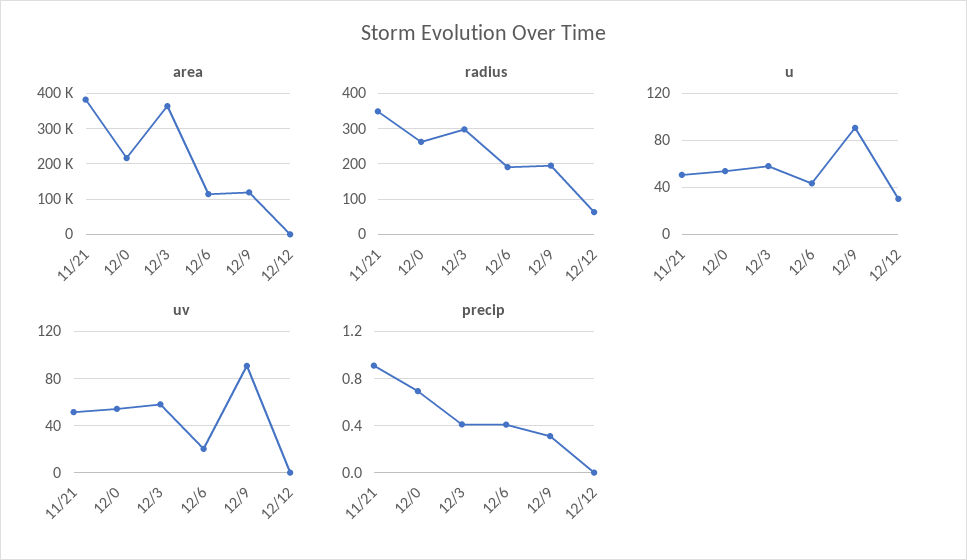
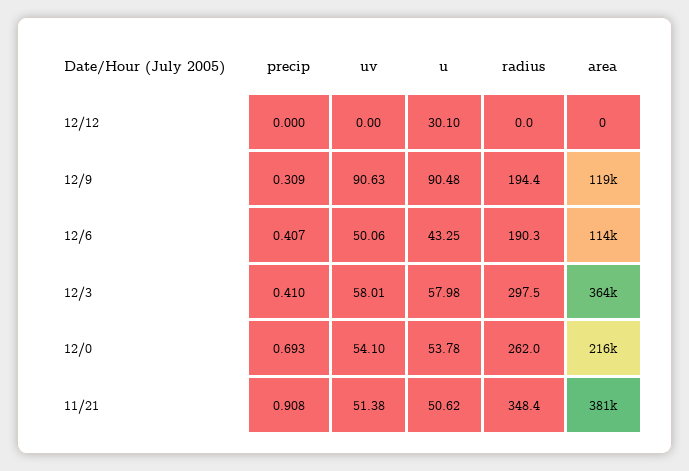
radius, 12/12: 60 -> 0
uv, 12/6: 20 -> 50.06

